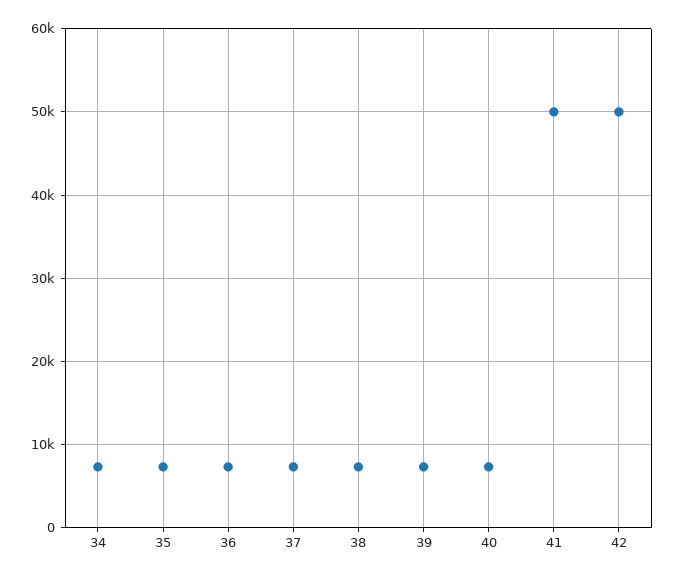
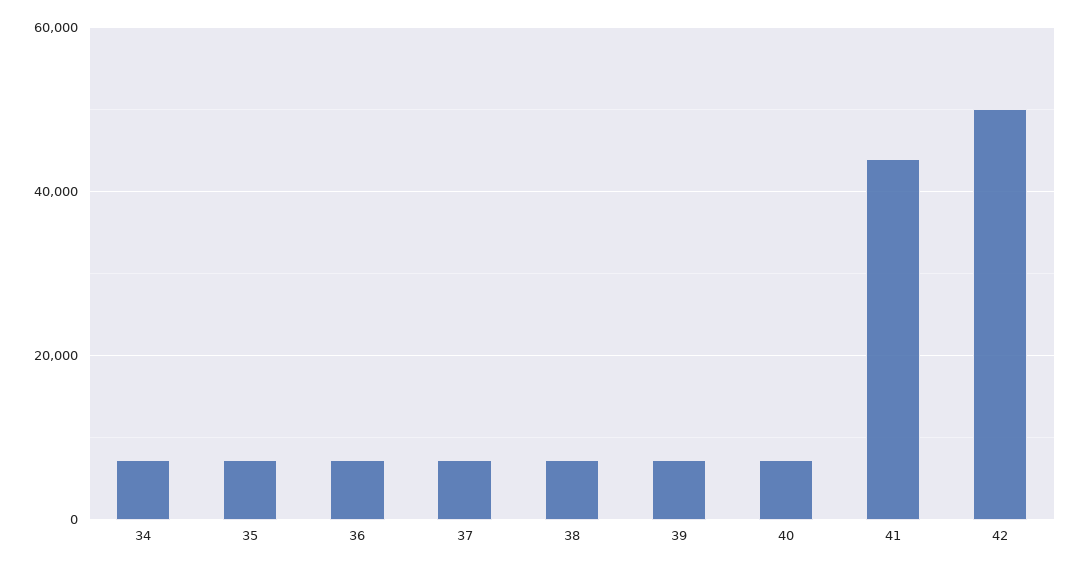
41: 50000 -> 44000

